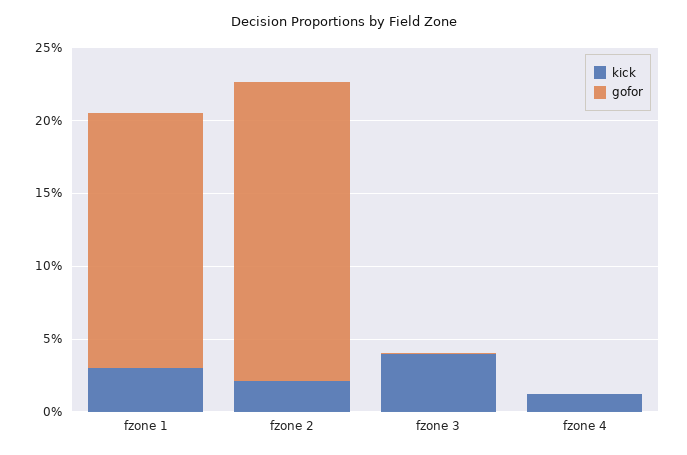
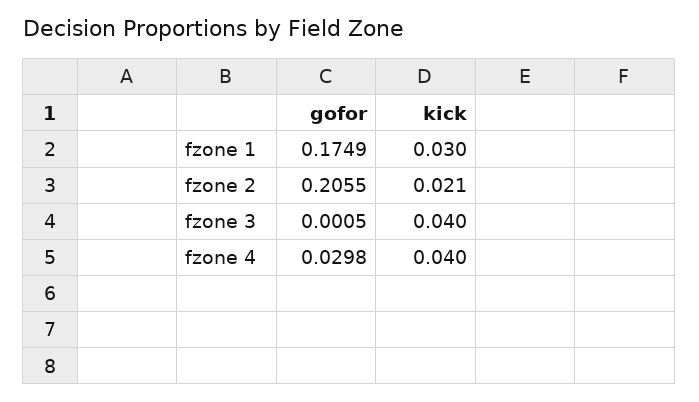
kick, fzone 4: 0.01 -> 0.04
gofor, fzone 4: 0 -> 0.0298

